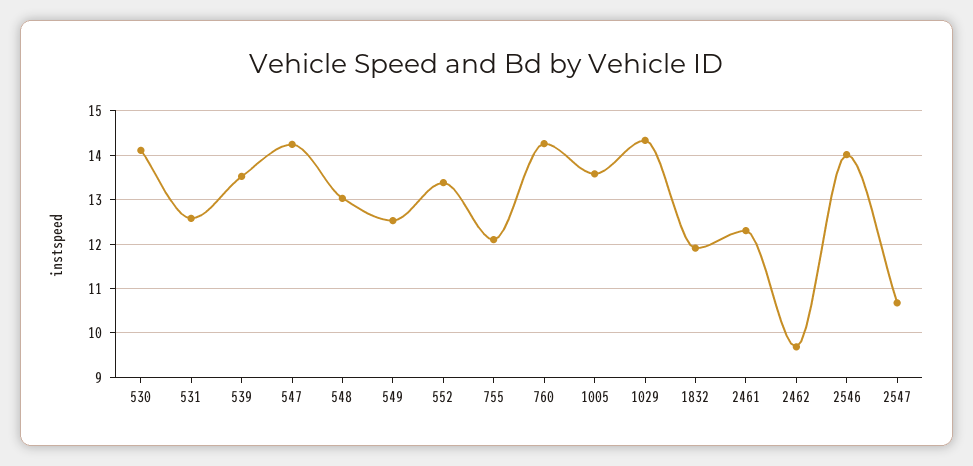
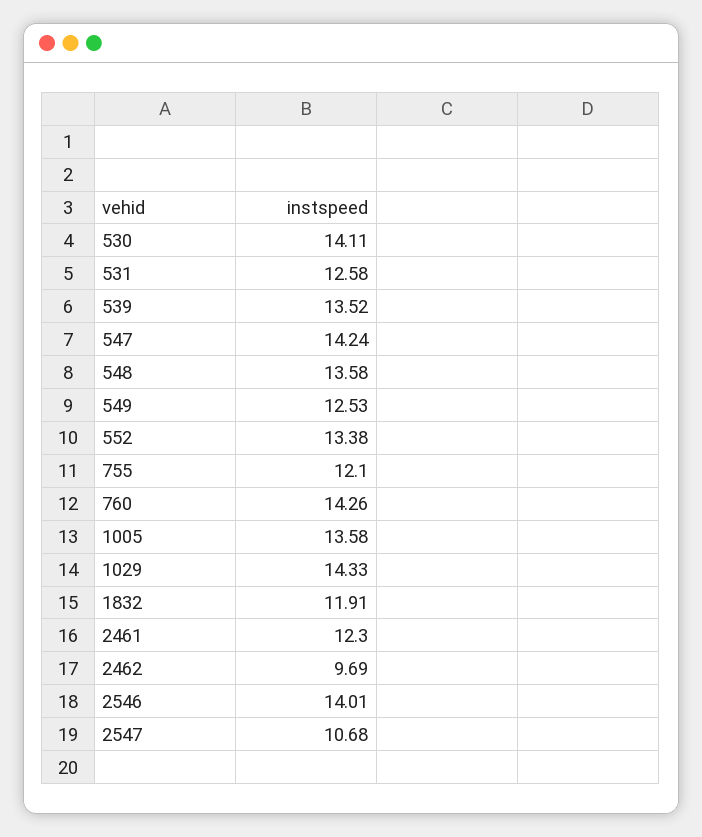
548: 13 -> 13.58

